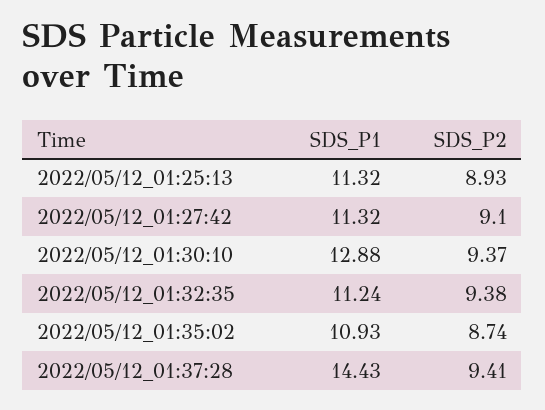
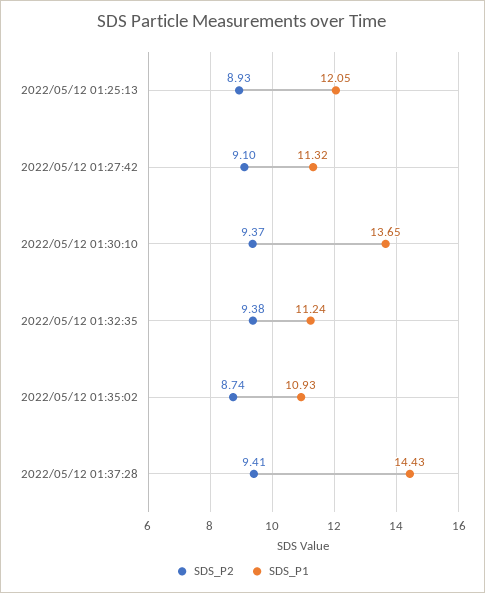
SDS_P1, 2022/05/12_01:25:13: 11.32 -> 12.05
SDS_P1, 2022/05/12_01:30:10: 12.88 -> 13.65

